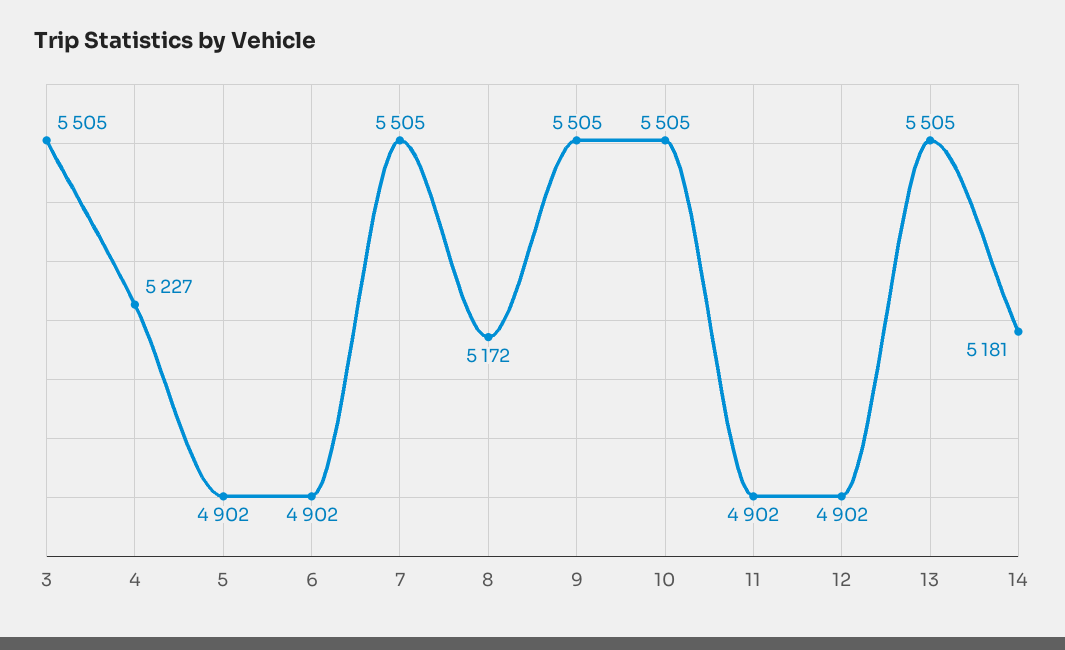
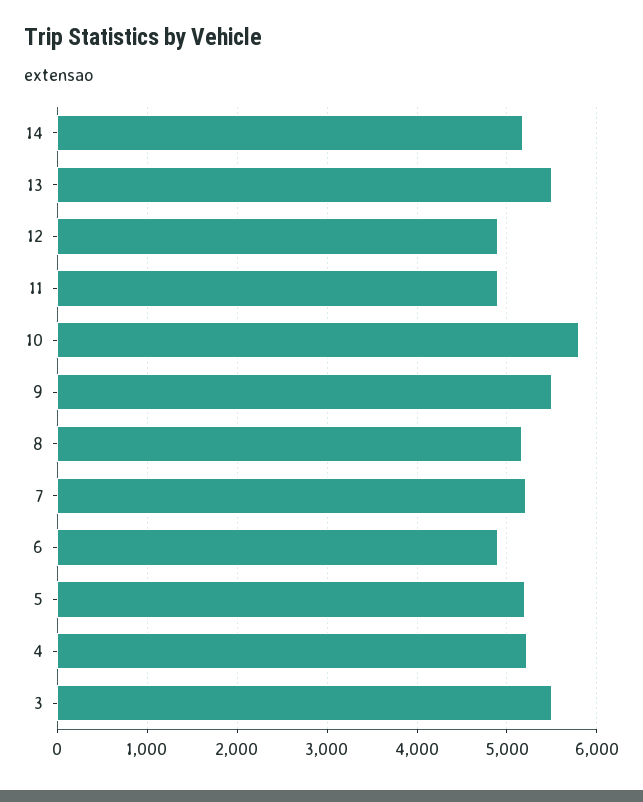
5: 4902 -> 5200
7: 5505 -> 5200
10: 5505 -> 5800

